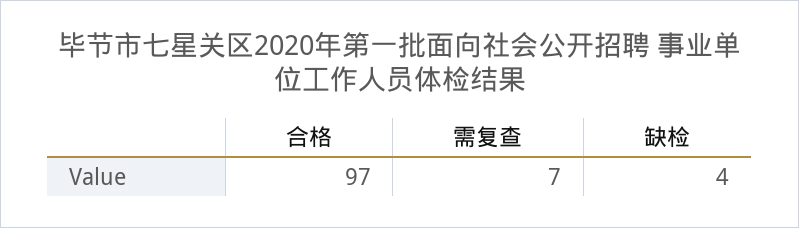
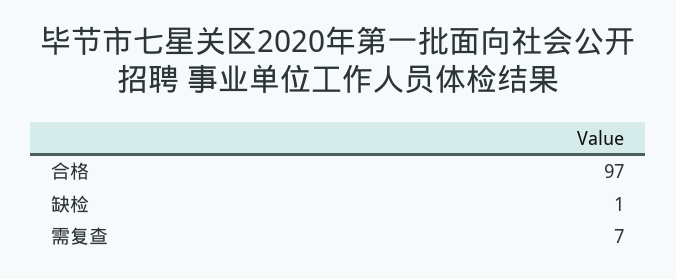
缺检: 4 -> 1

